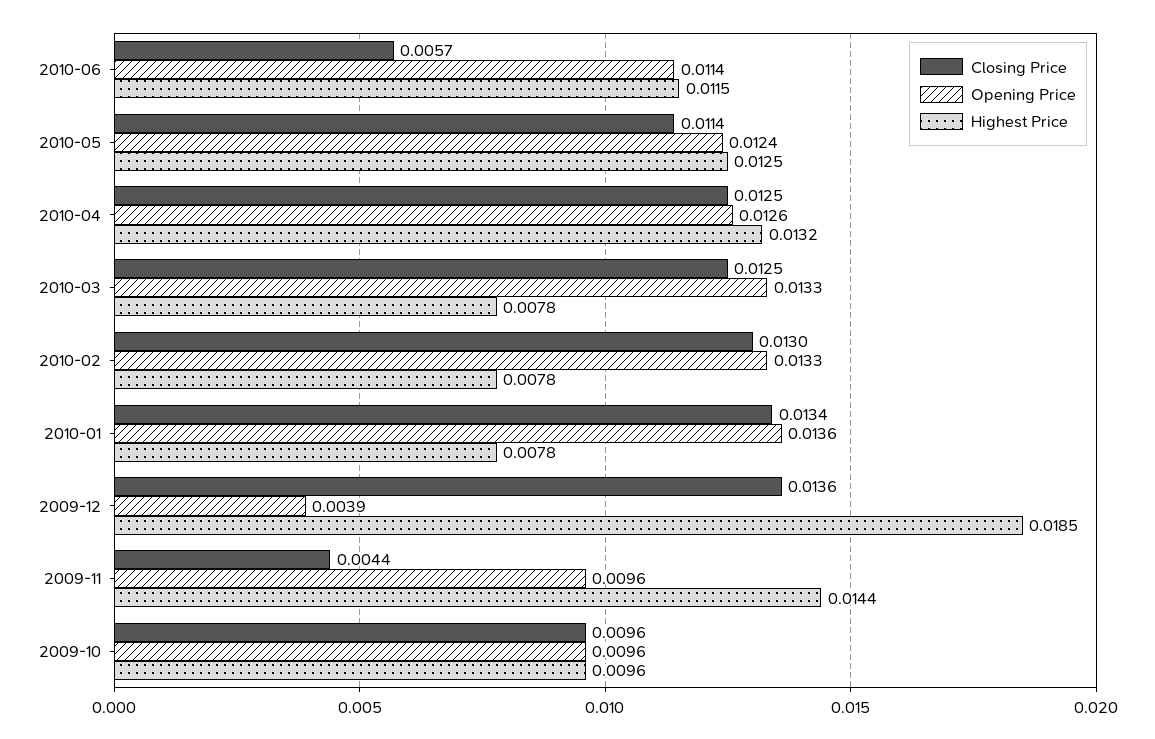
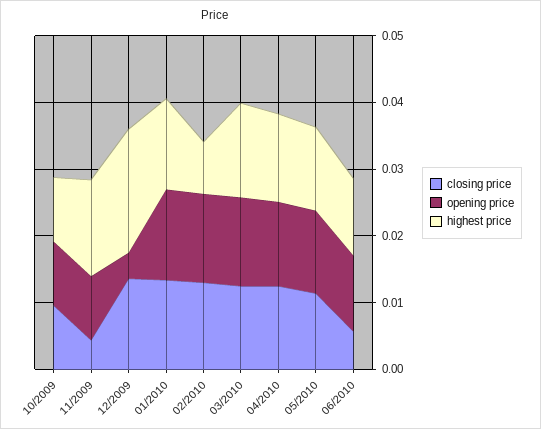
Highest Price, 2010-03: 0.0078 -> 0.014
Highest Price, 2010-01: 0.0078 -> 0.014

